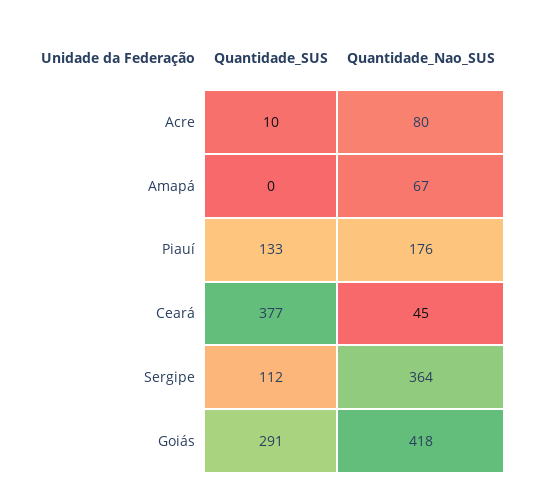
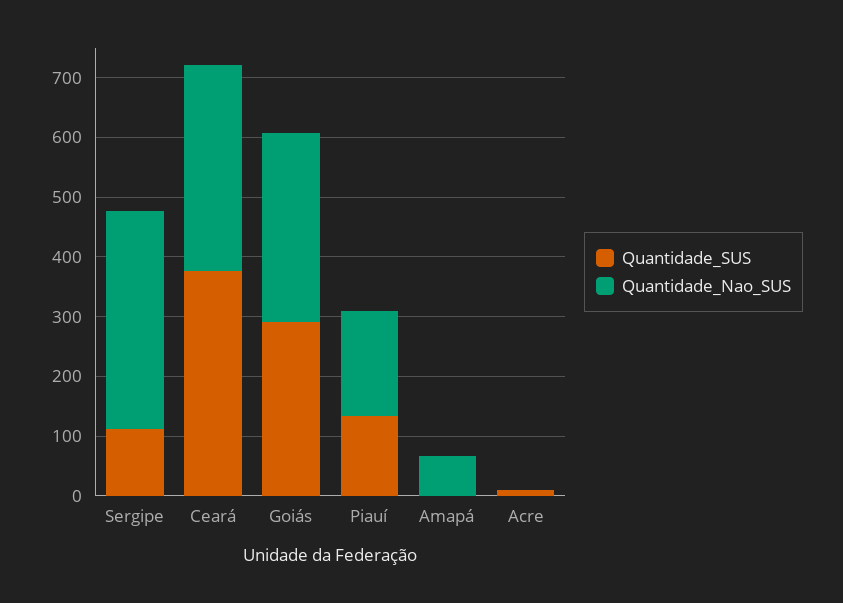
Quantidade_Nao_SUS, Acre: 80 -> 0
Quantidade_Nao_SUS, Ceará: 45 -> 340
Quantidade_Nao_SUS, Goiás: 418 -> 320

